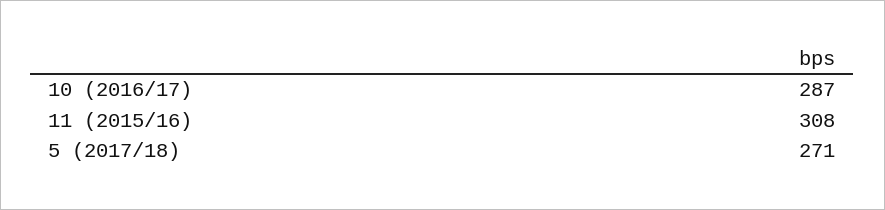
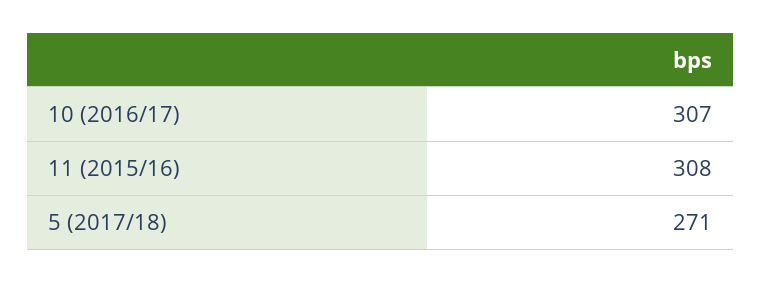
10 (2016/17): 287 -> 307

